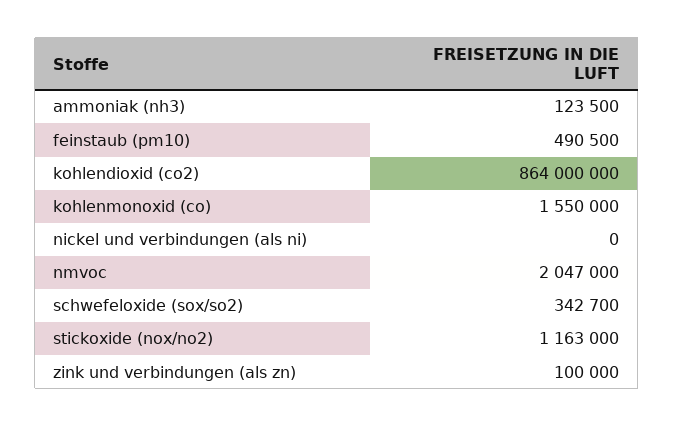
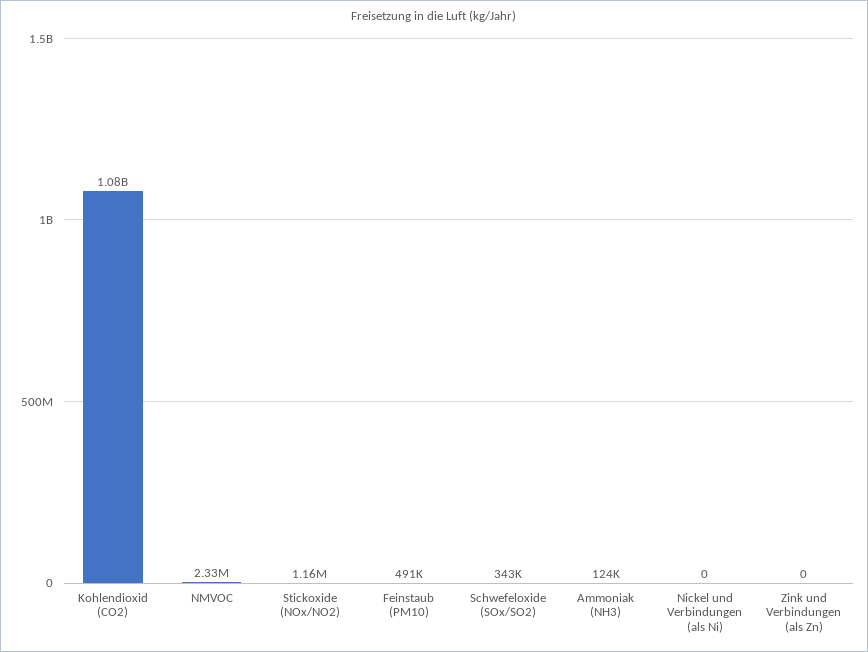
kohlendioxid (co2): 864000000 -> 1080000000
kohlenmonoxid (co): 1550000 -> none
nmvoc: 2047000 -> 2330000
zink und verbindungen (als zn): 100000 -> 0

